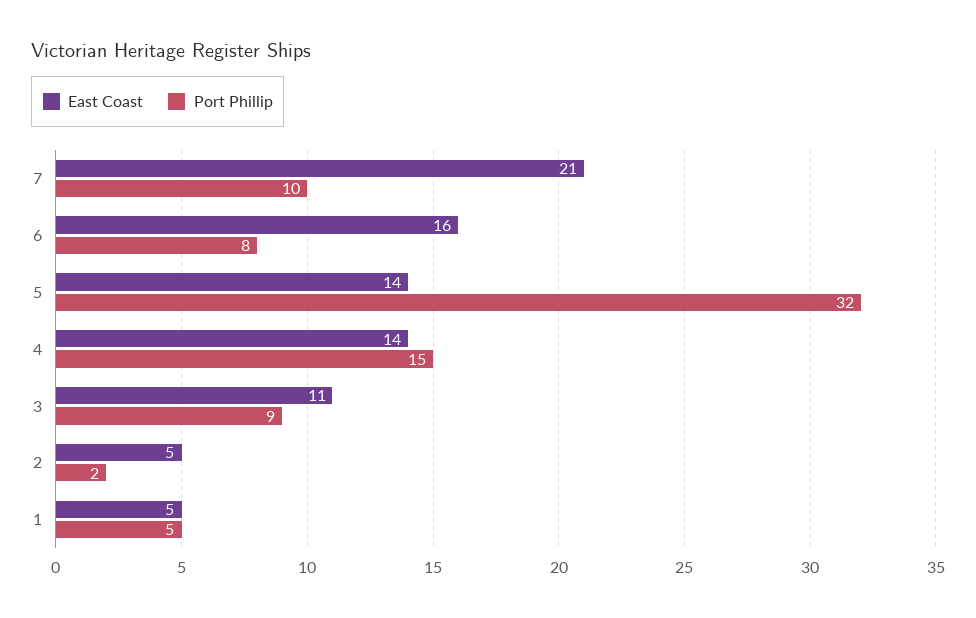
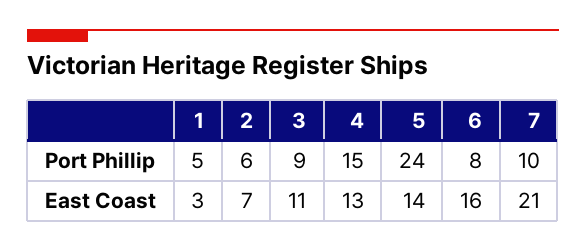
Port Phillip, 5: 32 -> 24
East Coast, 4: 14 -> 13
East Coast, 2: 5 -> 7
Port Phillip, 2: 2 -> 6
East Coast, 1: 5 -> 3

